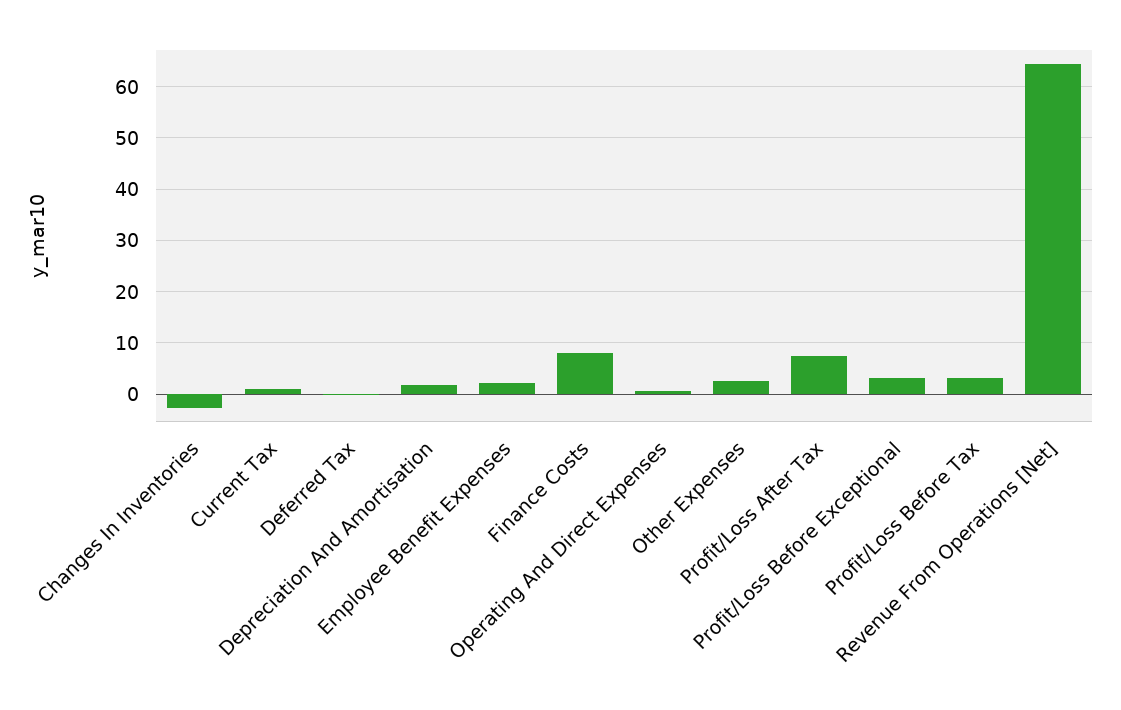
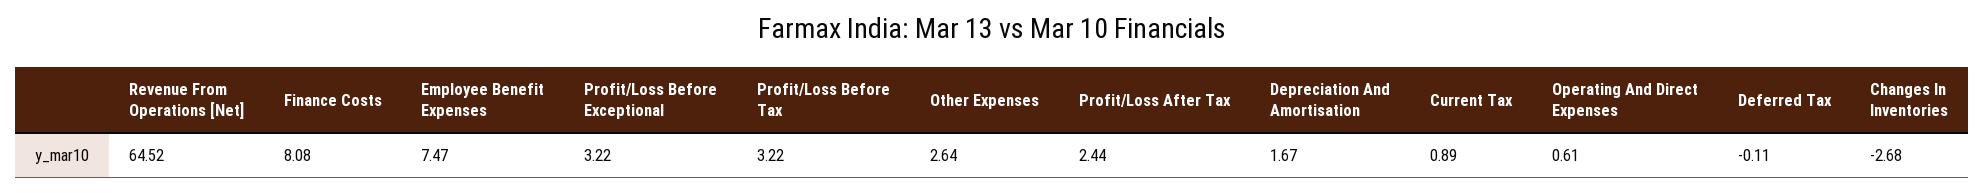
Employee Benefit Expenses: 2 -> 7.47
Profit/Loss After Tax: 8 -> 2.44

